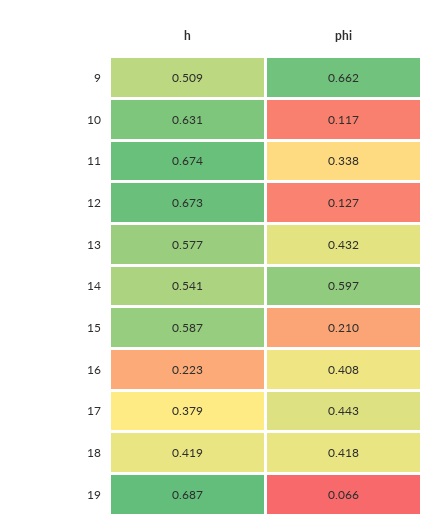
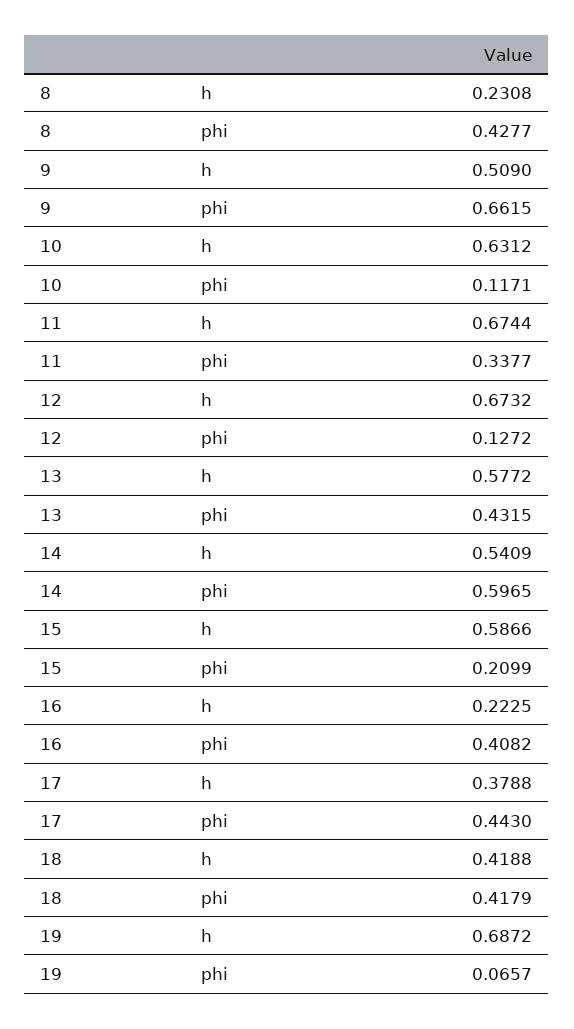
h, 8: none -> 0.2308
phi, 8: none -> 0.4277

